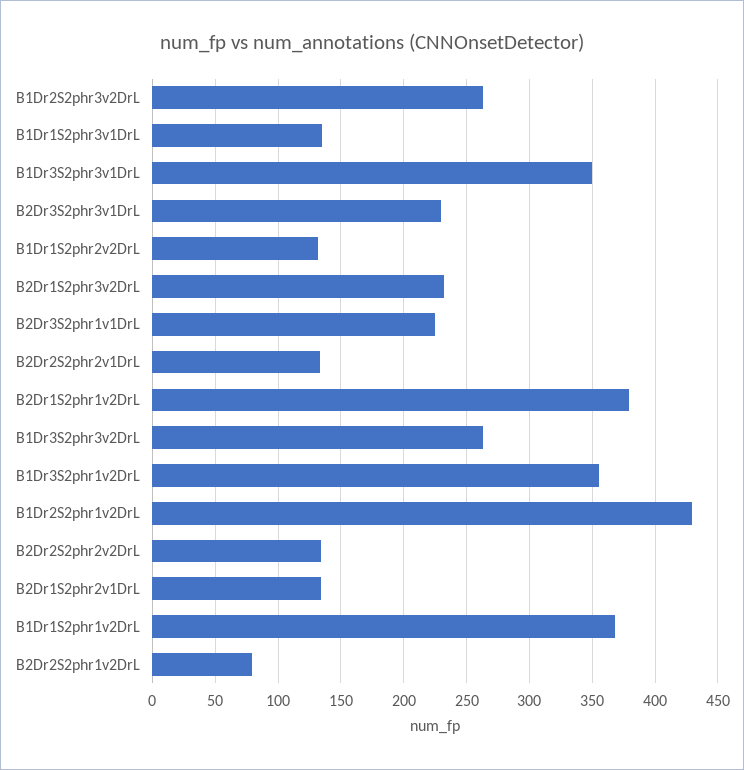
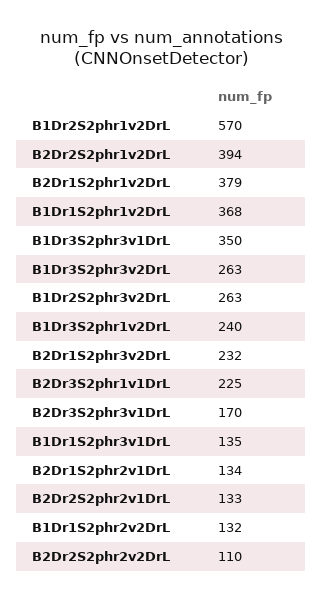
B2Dr3S2phr3v1DrL: 230 -> 170
B1Dr3S2phr1v2DrL: 355 -> 240
B1Dr2S2phr1v2DrL: 430 -> 570
B2Dr2S2phr2v2DrL: 135 -> 110
B2Dr2S2phr1v2DrL: 80 -> 394

